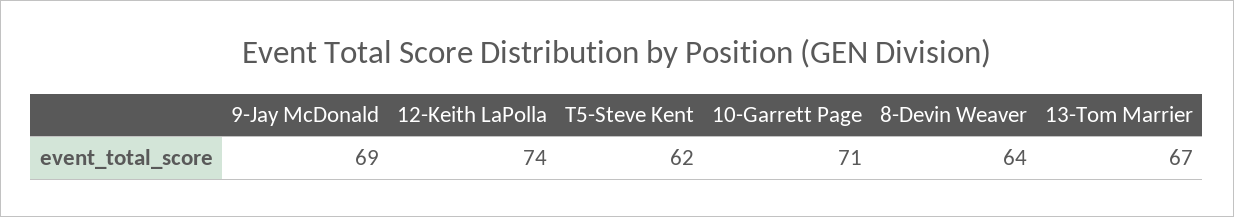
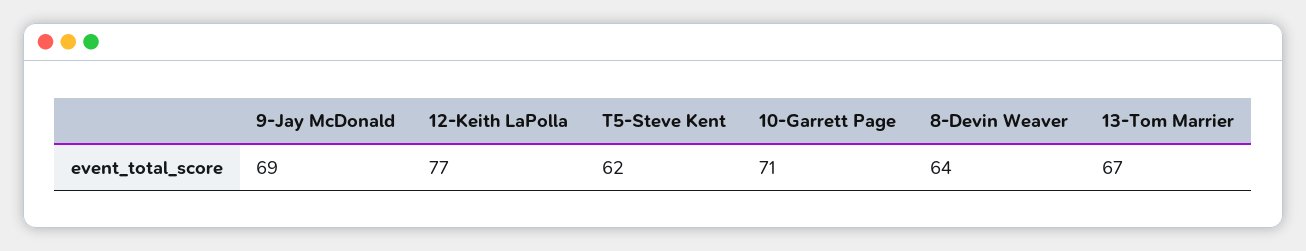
12-Keith LaPolla: 74 -> 77

